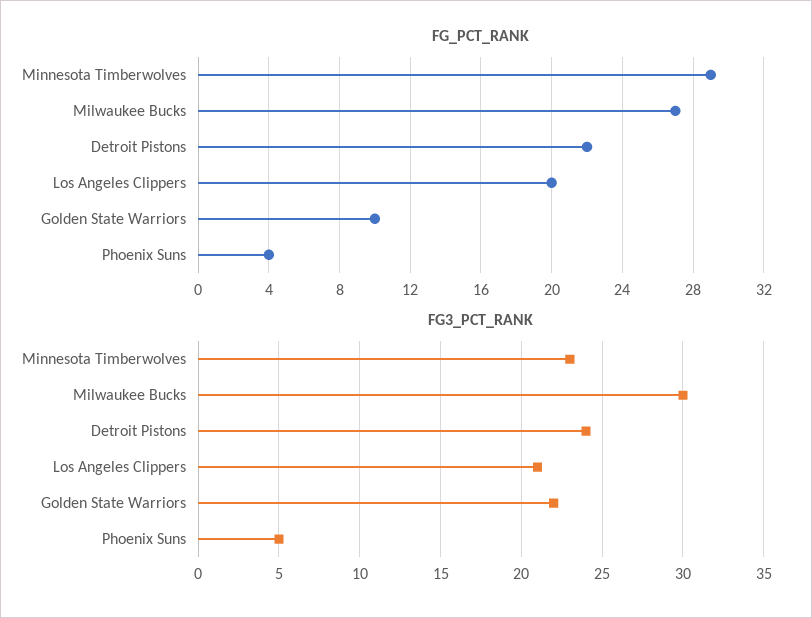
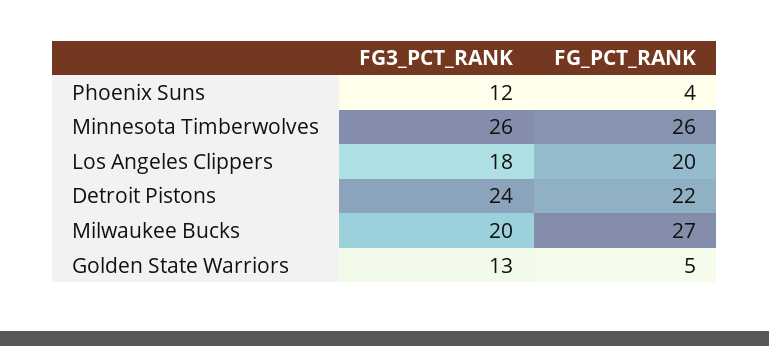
FG_PCT_RANK, Minnesota Timberwolves: 29 -> 26
FG_PCT_RANK, Golden State Warriors: 10 -> 5
FG3_PCT_RANK, Minnesota Timberwolves: 23 -> 26
FG3_PCT_RANK, Milwaukee Bucks: 30 -> 20
FG3_PCT_RANK, Los Angeles Clippers: 21 -> 18
FG3_PCT_RANK, Golden State Warriors: 22 -> 13
FG3_PCT_RANK, Phoenix Suns: 5 -> 12

